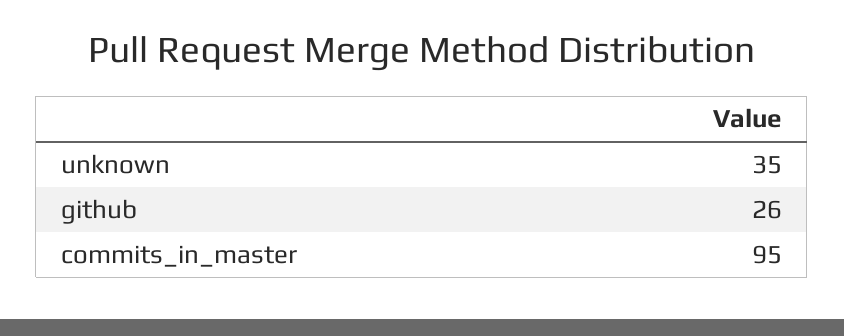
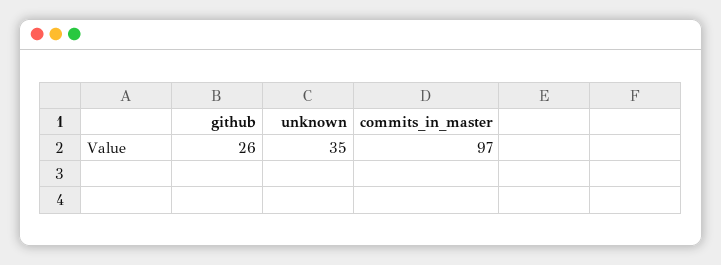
commits_in_master: 95 -> 97

